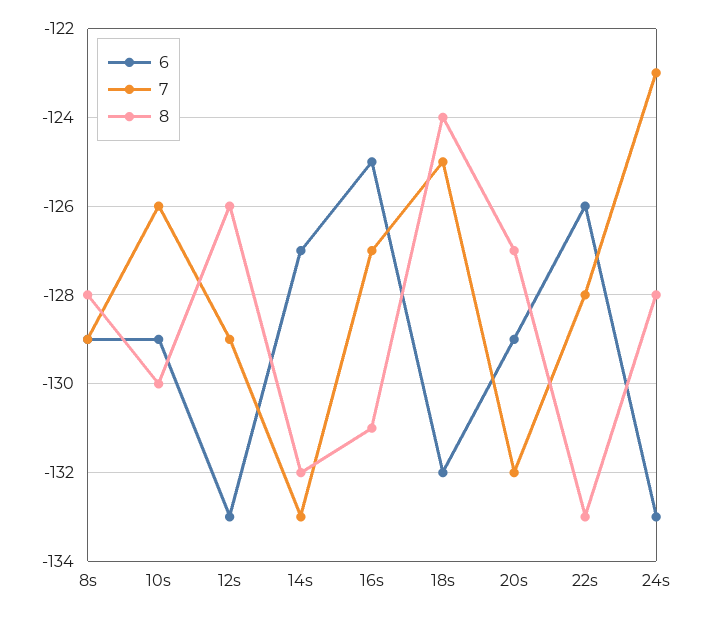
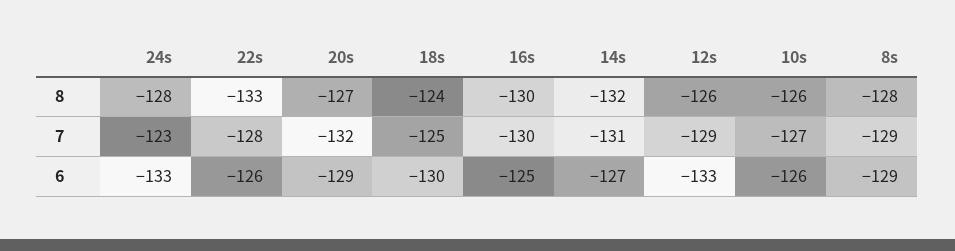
6, 10s: -129 -> -126
7, 10s: -126 -> -127
8, 10s: -130 -> -126
7, 14s: -133 -> -131
7, 16s: -127 -> -130
8, 16s: -131 -> -130
6, 18s: -132 -> -130

